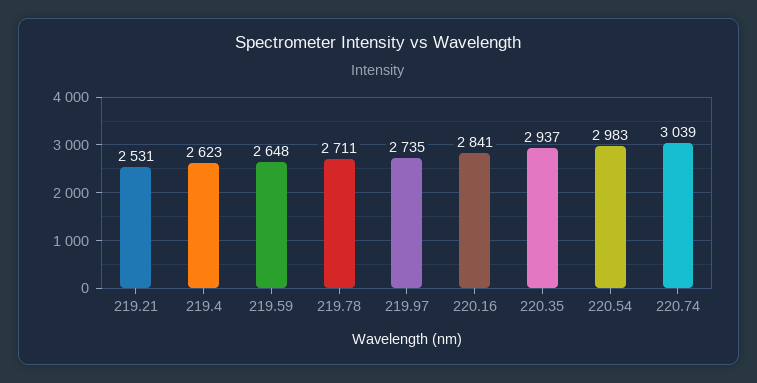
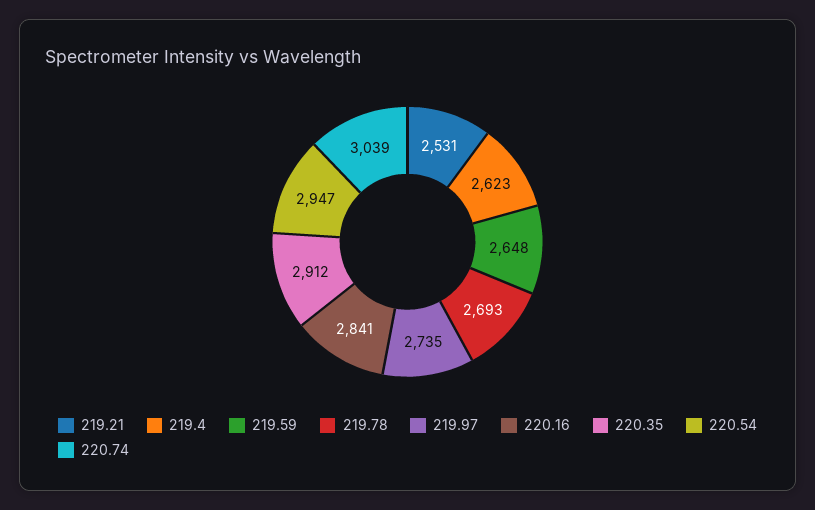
219.78: 2711 -> 2693
220.35: 2937 -> 2912
220.54: 2983 -> 2947

